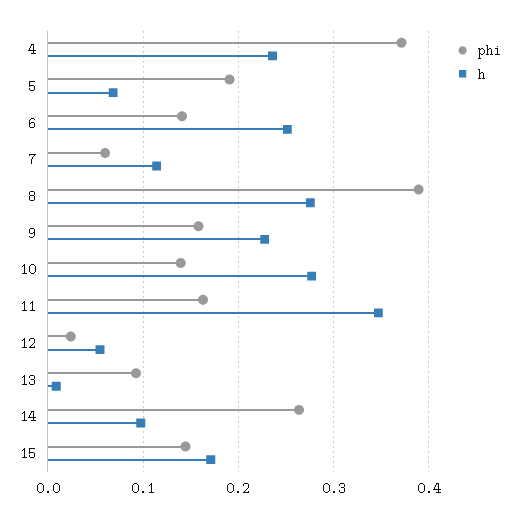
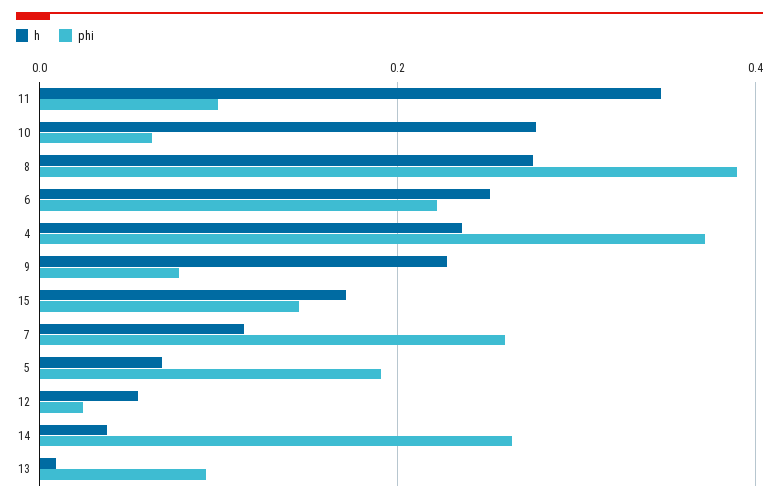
phi, 6: 0.14 -> 0.22
phi, 7: 0.06 -> 0.26
phi, 9: 0.16 -> 0.08
phi, 10: 0.14 -> 0.06
phi, 11: 0.16 -> 0.1
h, 14: 0.1 -> 0.04

